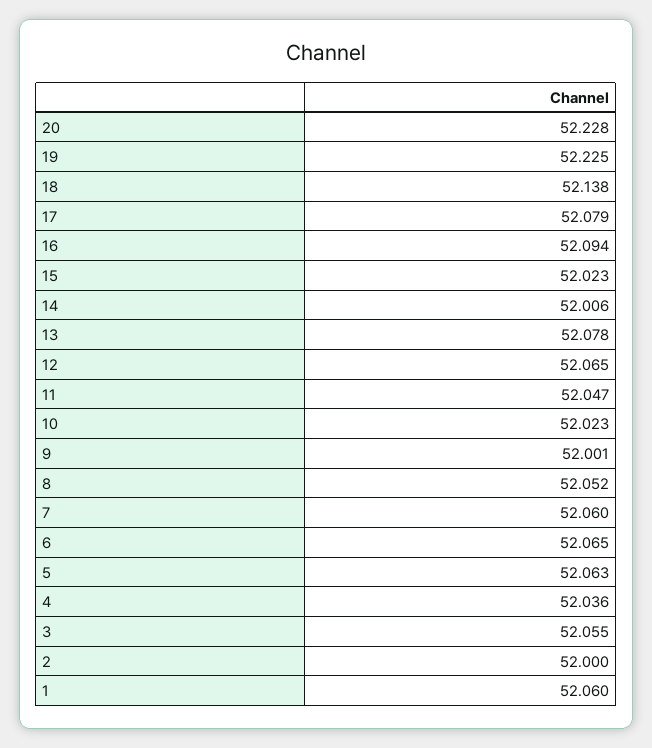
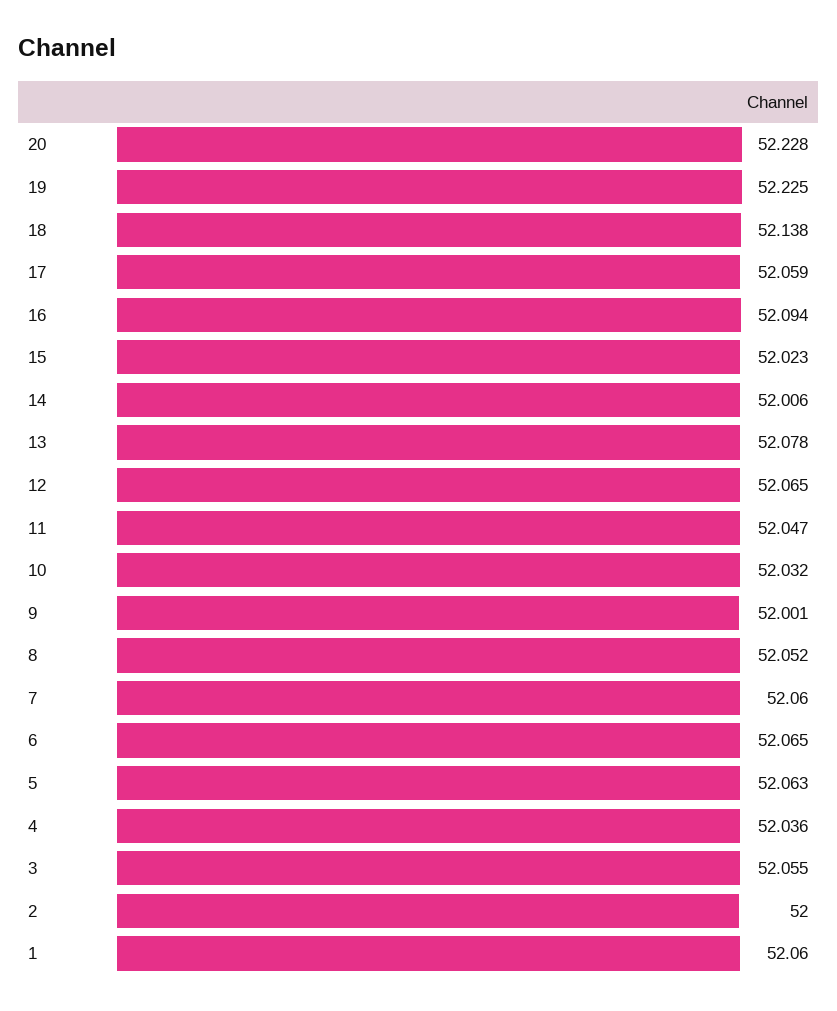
17: 52.079 -> 52.059
10: 52.023 -> 52.032

